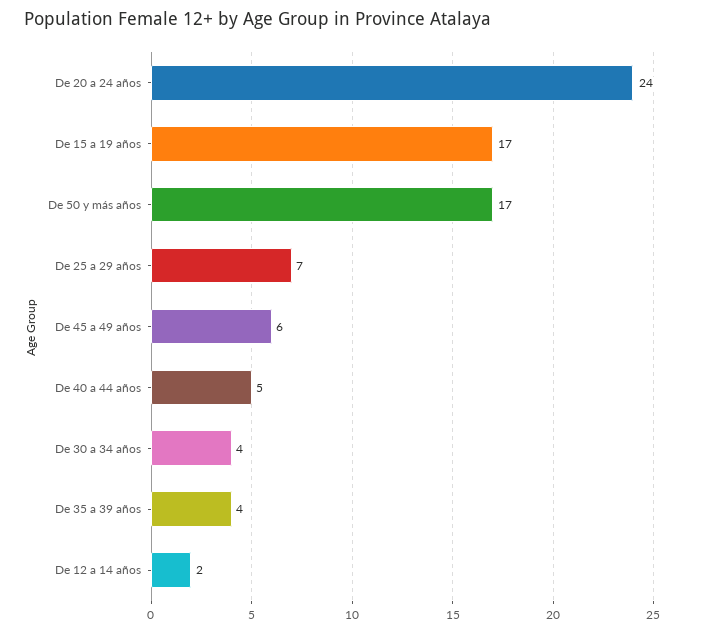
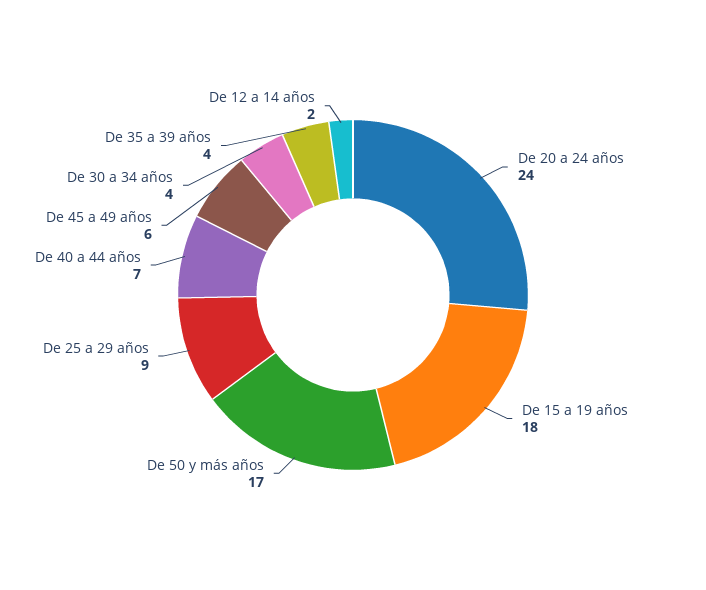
De 15 a 19 años: 17 -> 18
De 25 a 29 años: 7 -> 9
De 40 a 44 años: 5 -> 7

